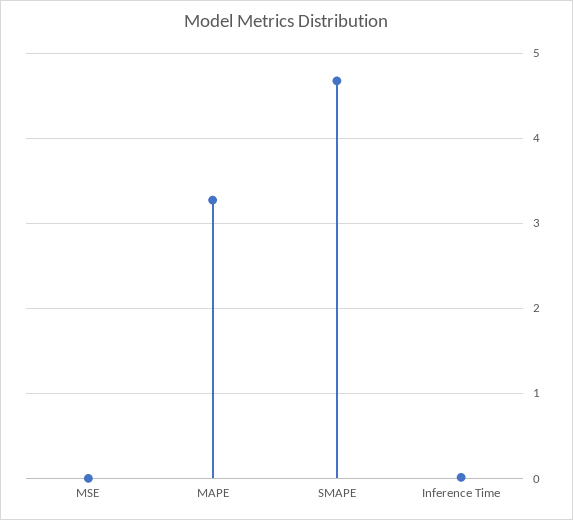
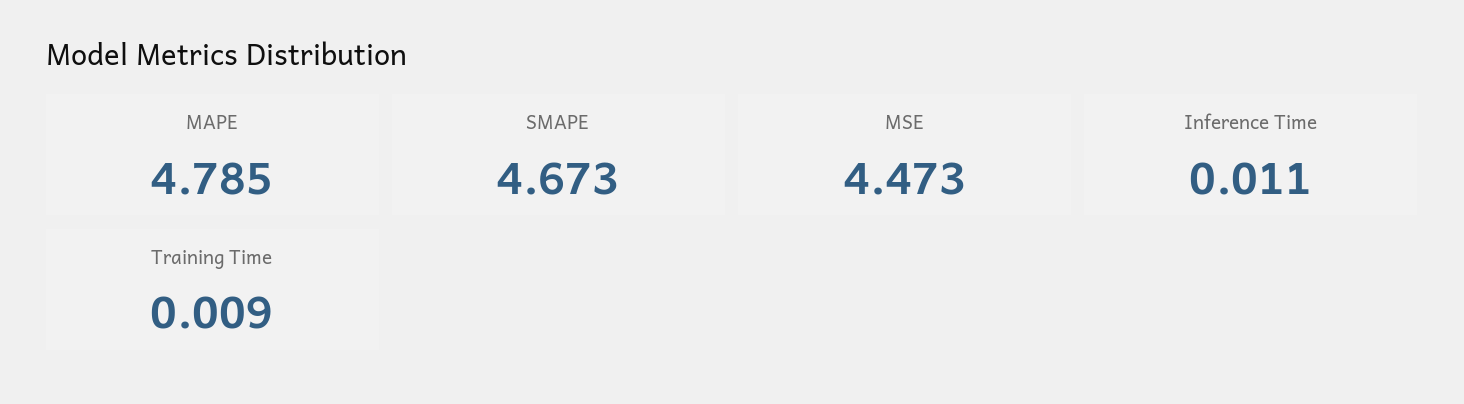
MSE: 0 -> 4.473
MAPE: 3.3 -> 4.785
Training Time: none -> 0.009

